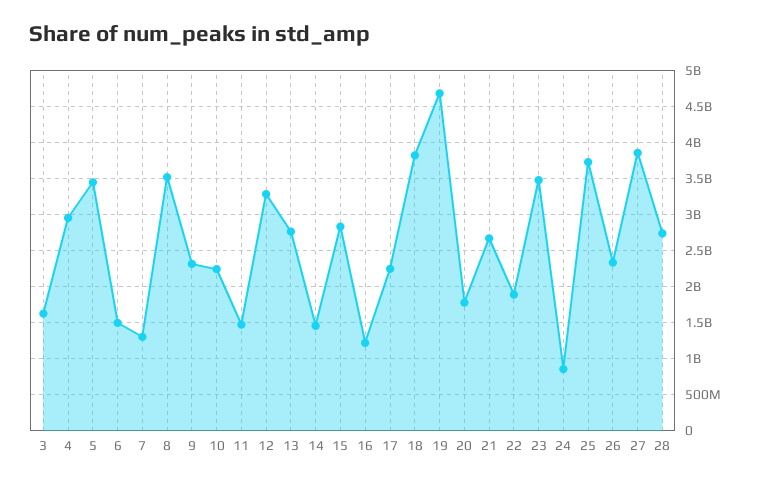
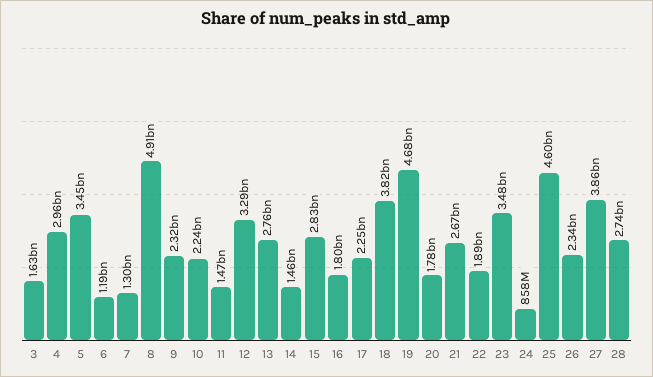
6: 1500000000 -> 1190000000
8: 3500000000 -> 4910000000
16: 1200000000 -> 1800000000
25: 3700000000 -> 4600000000

